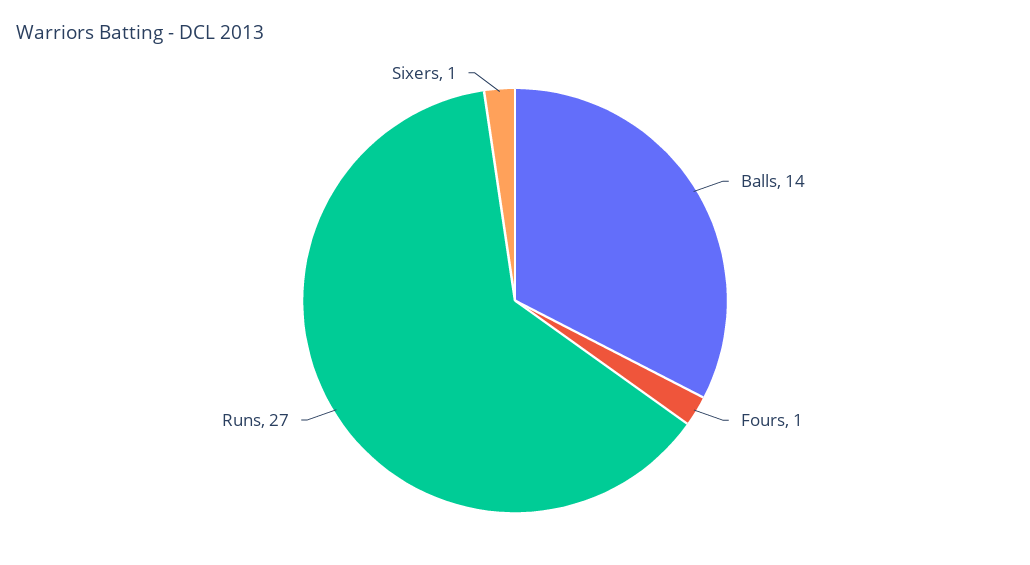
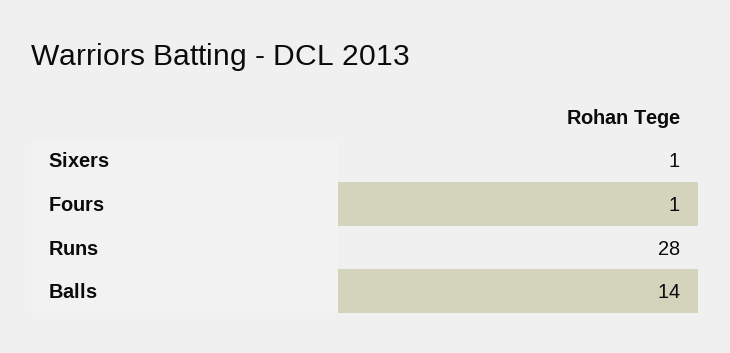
Runs: 27 -> 28

